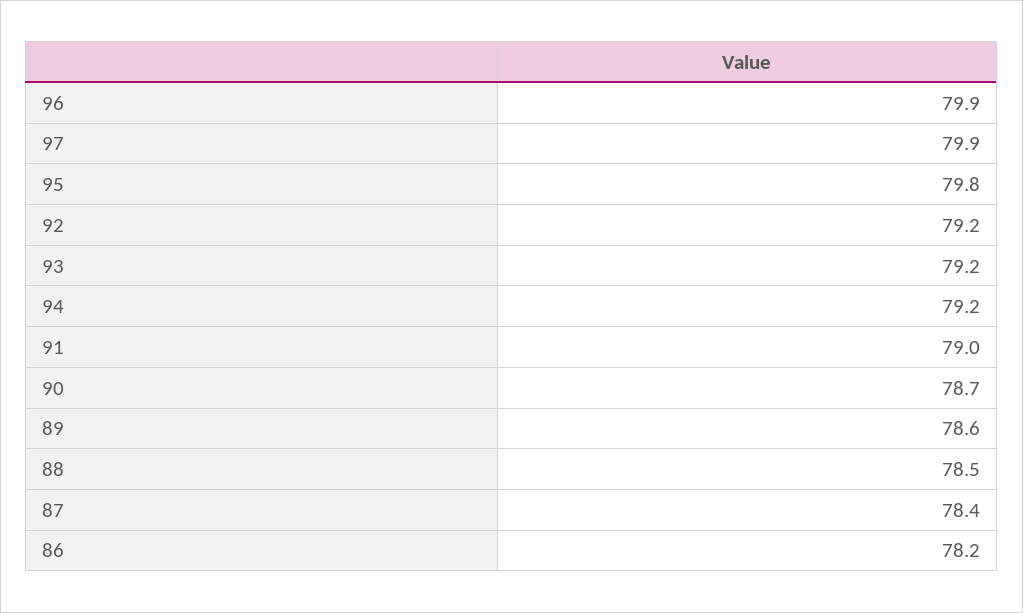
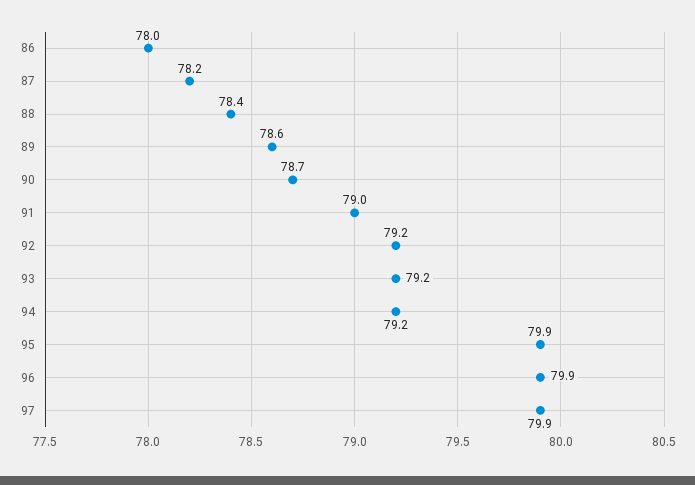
95: 79.8 -> 79.9
88: 78.5 -> 78.4
87: 78.4 -> 78.2
86: 78.2 -> 78

